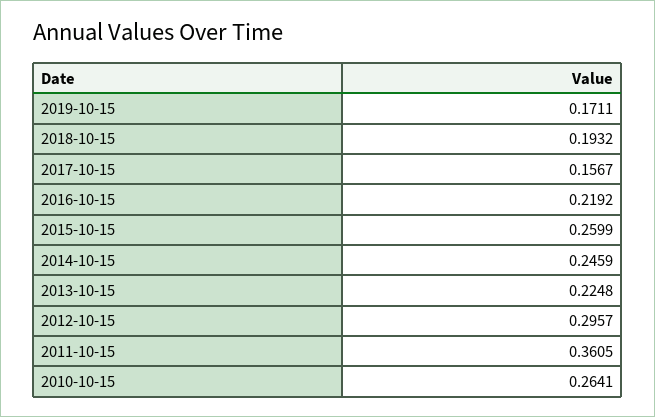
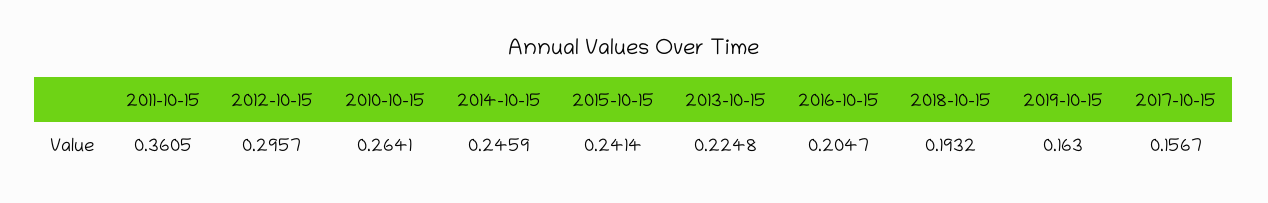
2019-10-15: 0.1711 -> 0.163
2016-10-15: 0.2192 -> 0.2047
2015-10-15: 0.2599 -> 0.2414

